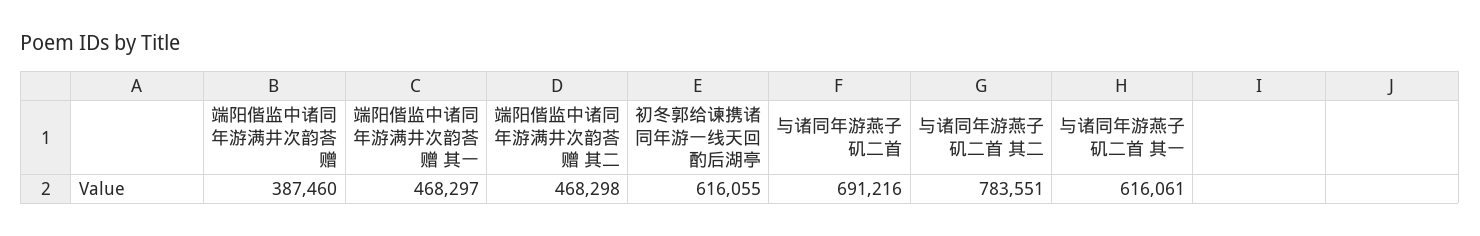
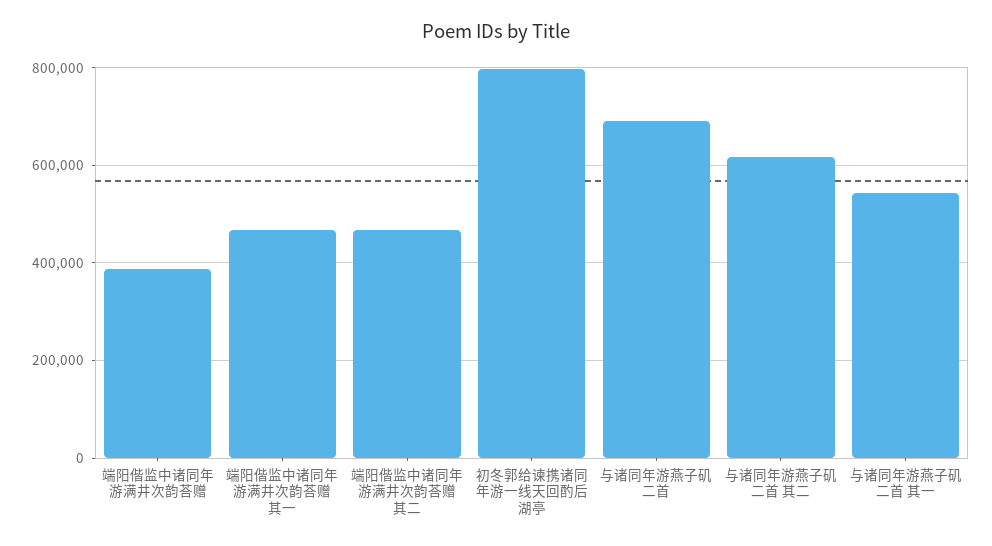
初冬郭给谏携诸同年游一线天回酌后湖亭: 616055 -> 800000
与诸同年游燕子矶二首 其二: 783551 -> 620000
与诸同年游燕子矶二首 其一: 616061 -> 540000

